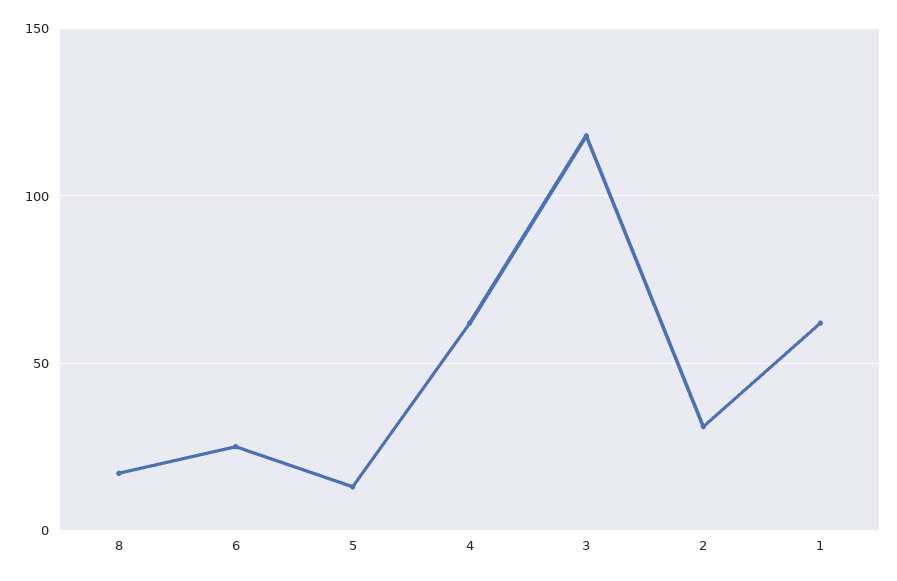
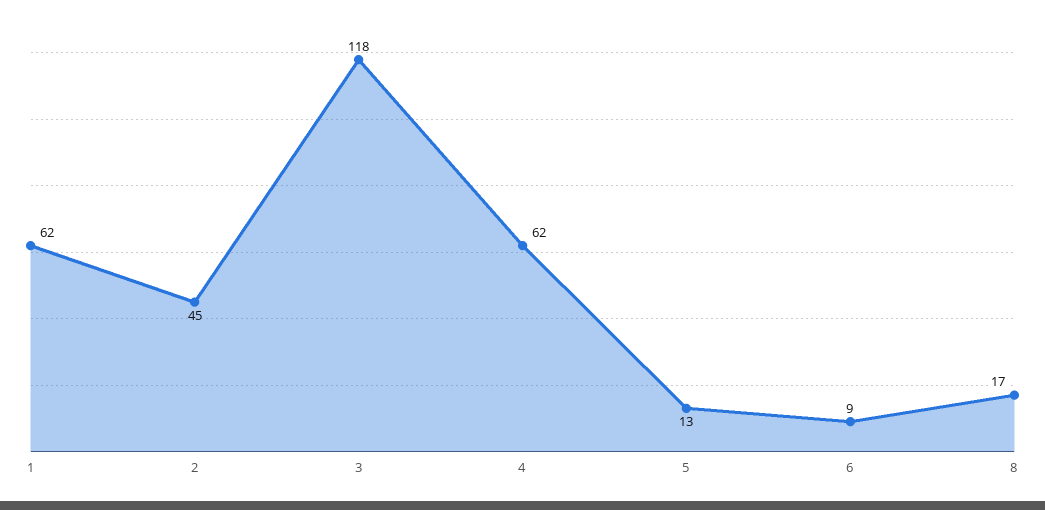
6: 25 -> 9
2: 30 -> 45

